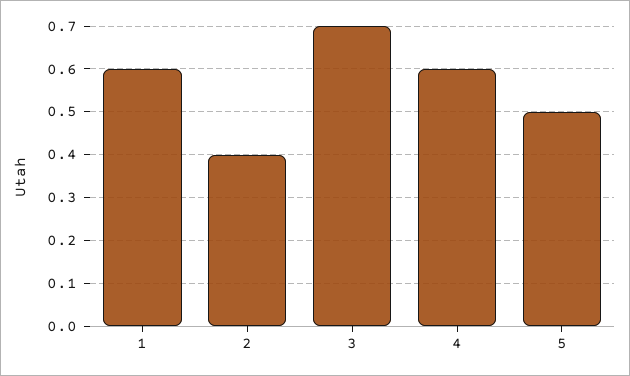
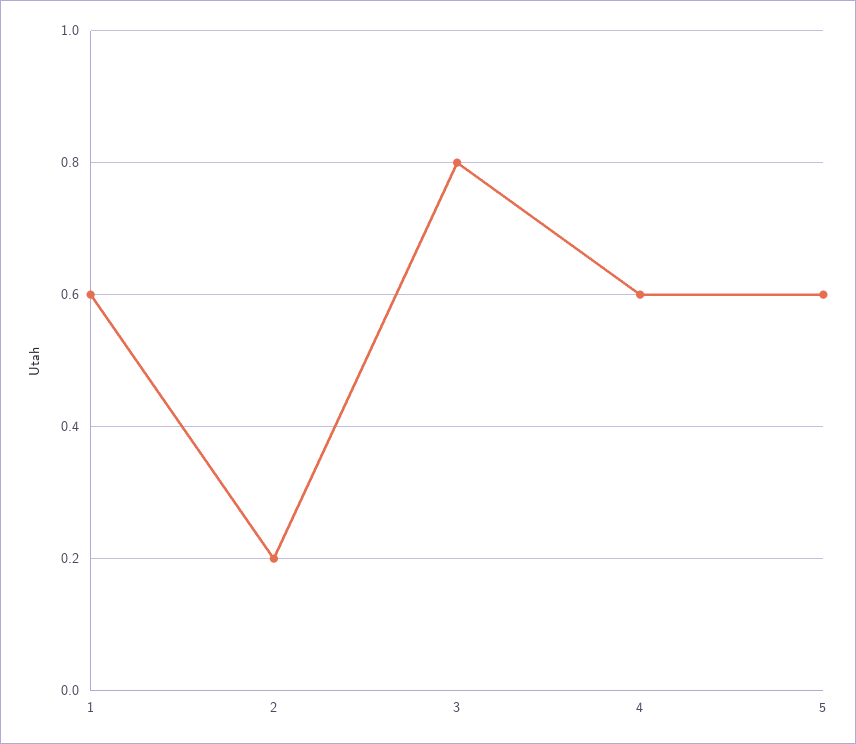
2: 0.4 -> 0.2
3: 0.7 -> 0.8
5: 0.5 -> 0.6

